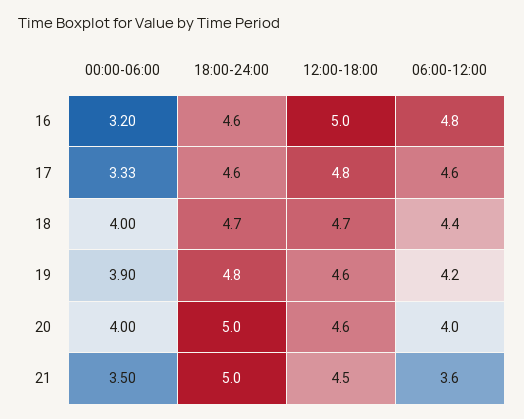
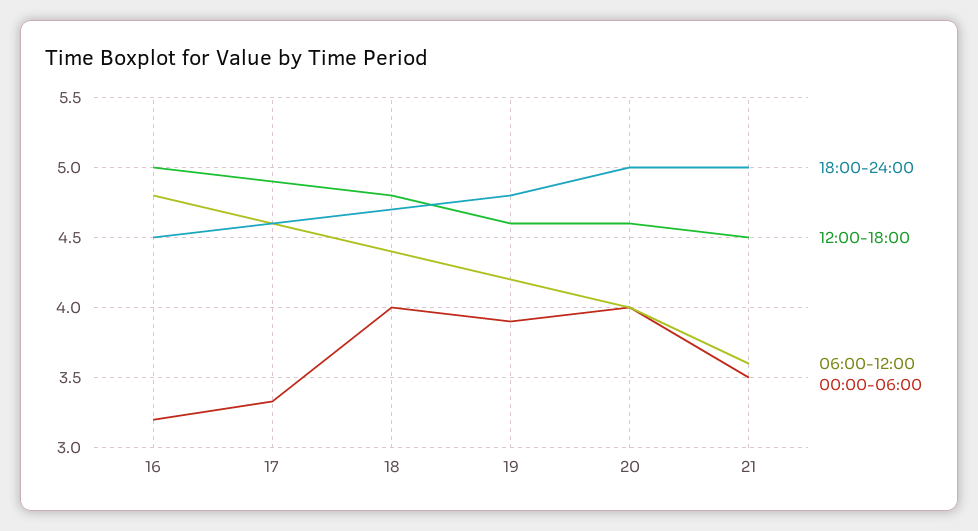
18:00-24:00, 16: 4.6 -> 4.5
12:00-18:00, 17: 4.8 -> 4.9
12:00-18:00, 18: 4.7 -> 4.8

